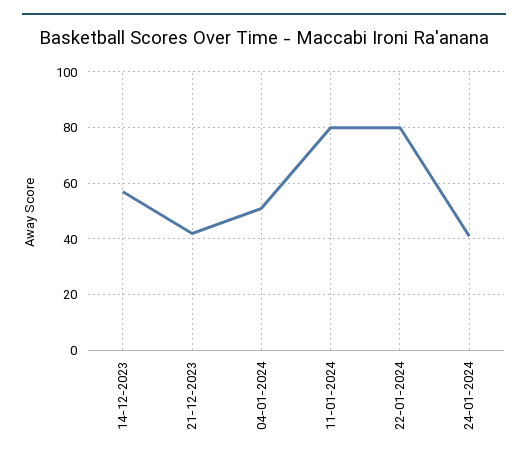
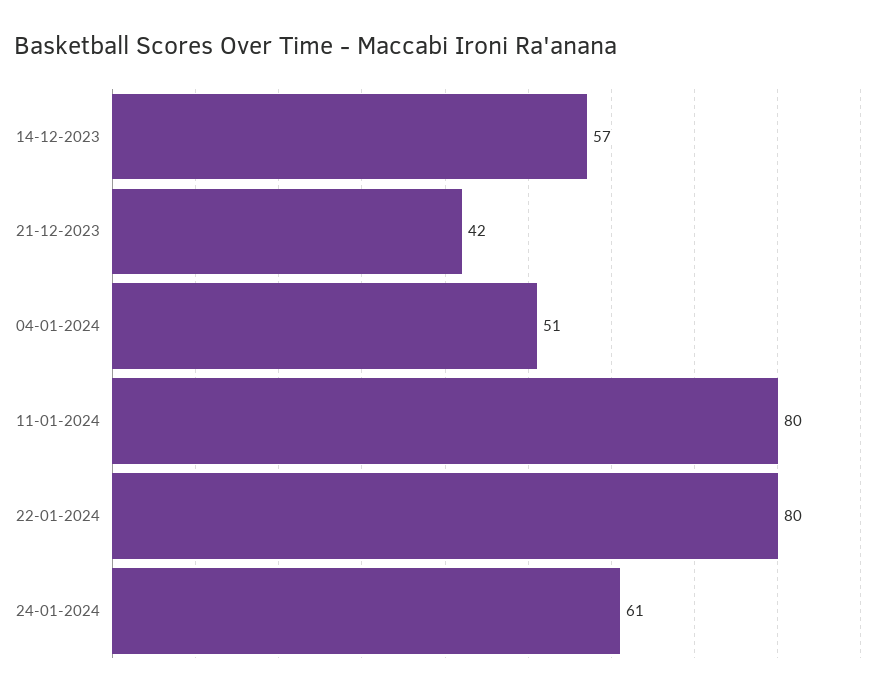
24-01-2024: 40 -> 61

